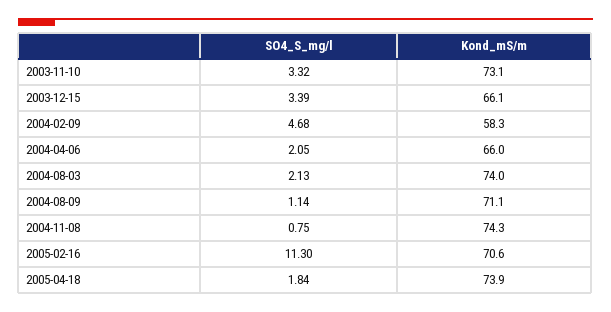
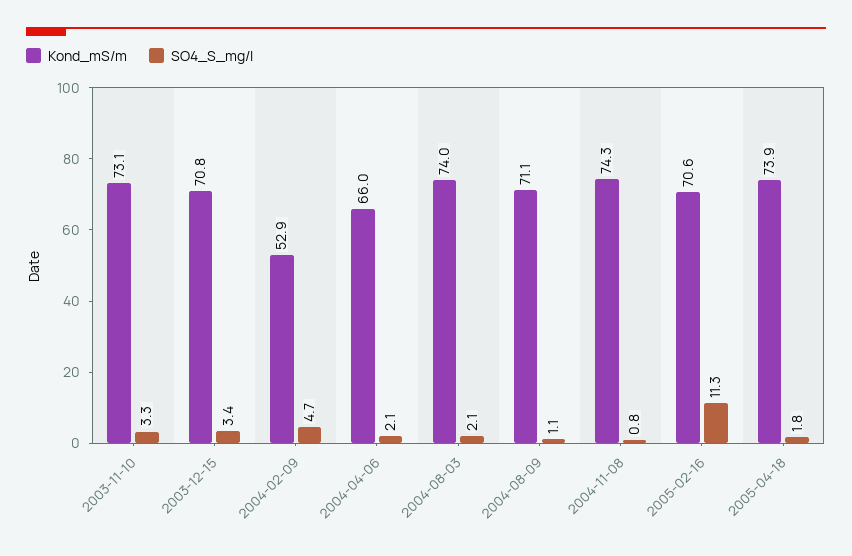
Kond_mS/m, 2003-12-15: 66.1 -> 70.8
Kond_mS/m, 2004-02-09: 58.3 -> 52.9

